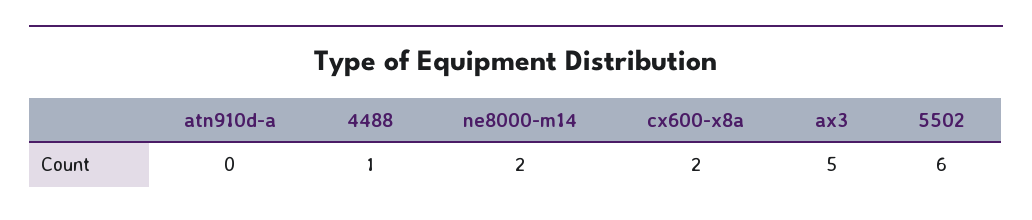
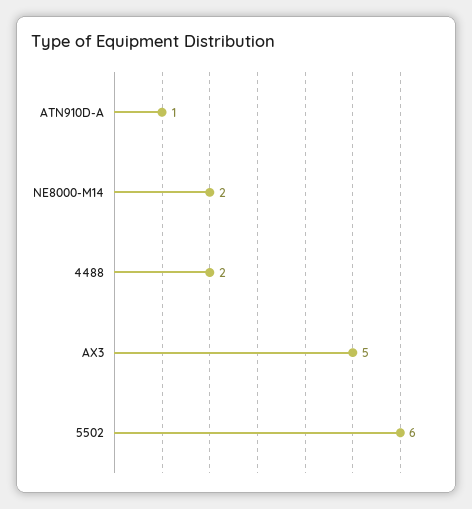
atn910d-a: 0 -> 1
4488: 1 -> 2
cx600-x8a: 2 -> none

